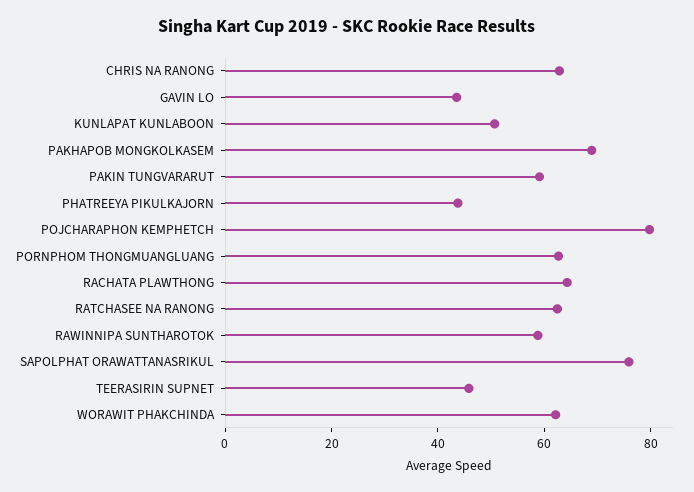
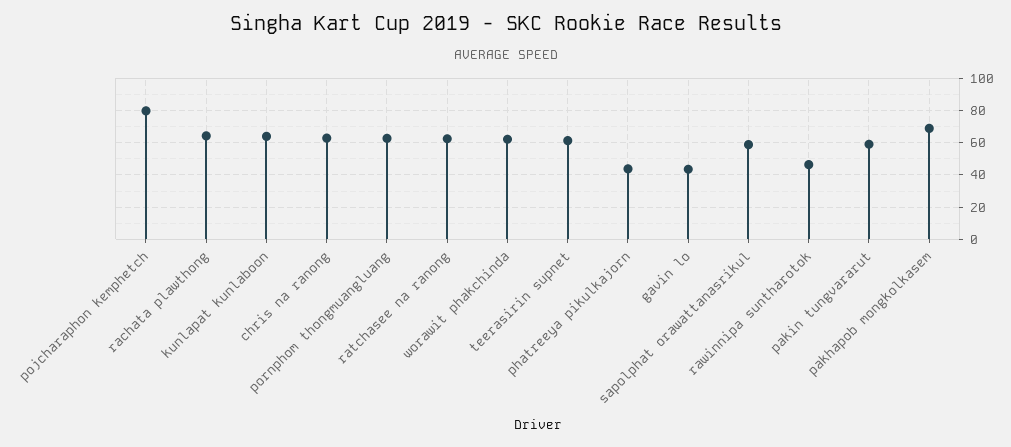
KUNLAPAT KUNLABOON: 50 -> 65
RAWINNIPA SUNTHAROTOK: 60 -> 45
SAPOLPHAT ORAWATTANASRIKUL: 75 -> 60
TEERASIRIN SUPNET: 45 -> 60

